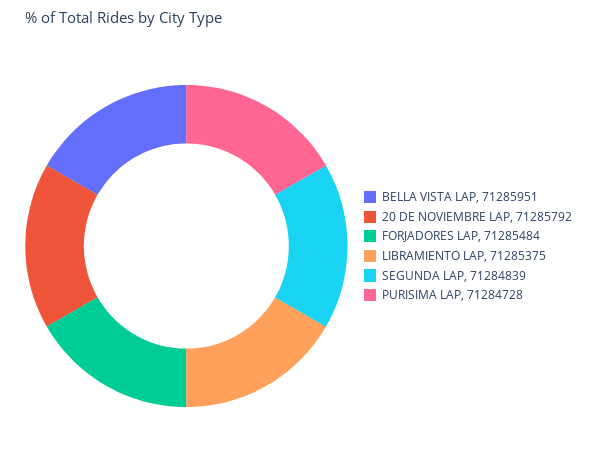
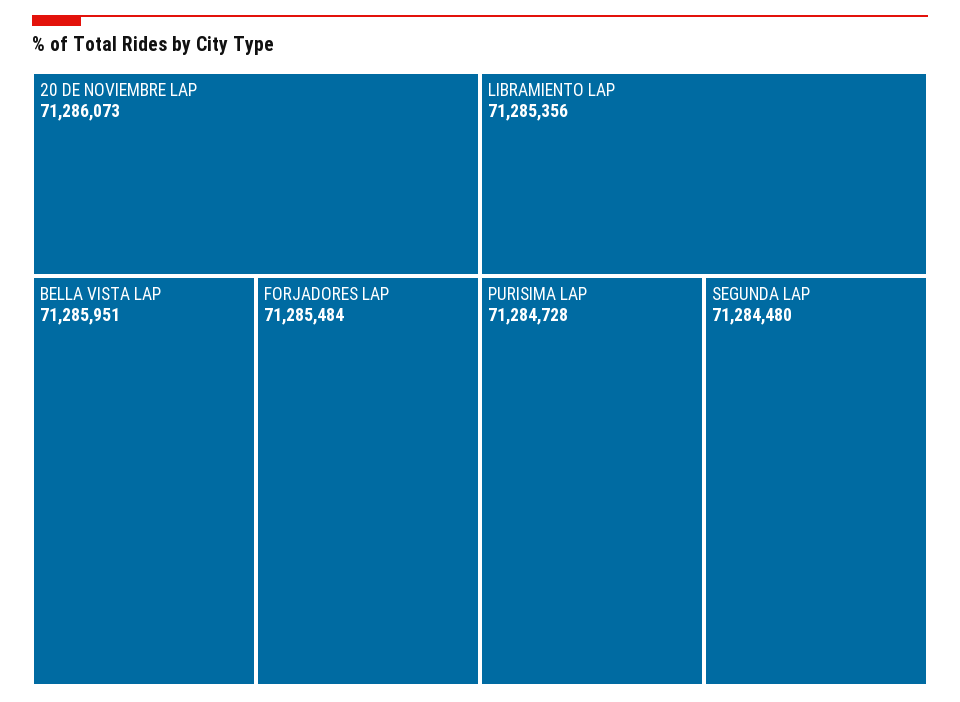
20 DE NOVIEMBRE LAP: 71285792 -> 71286073
LIBRAMIENTO LAP: 71285375 -> 71285356
SEGUNDA LAP: 71284839 -> 71284480

